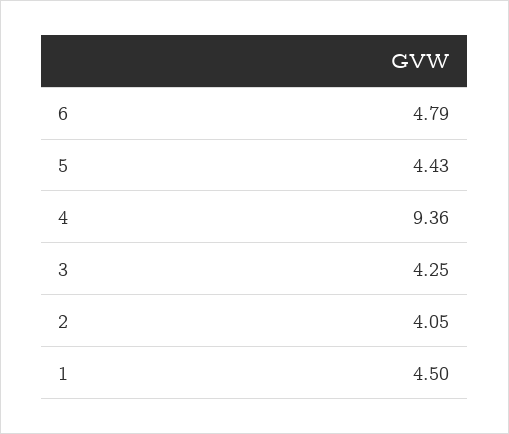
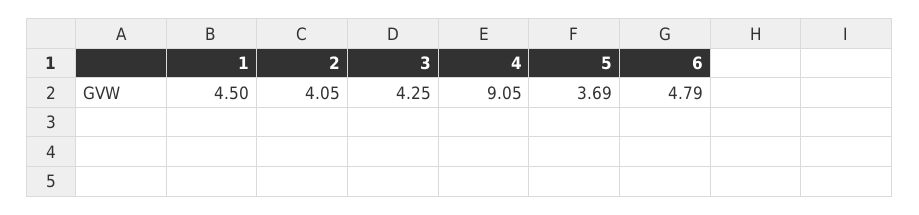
5: 4.43 -> 3.69
4: 9.36 -> 9.05

